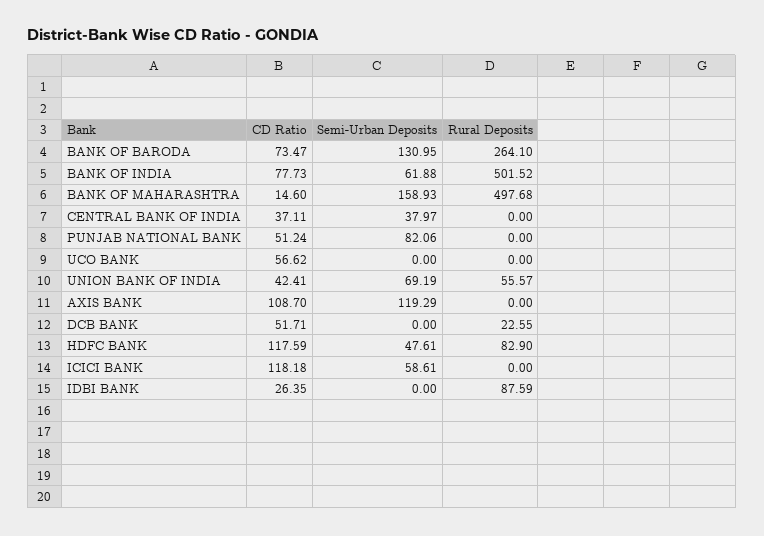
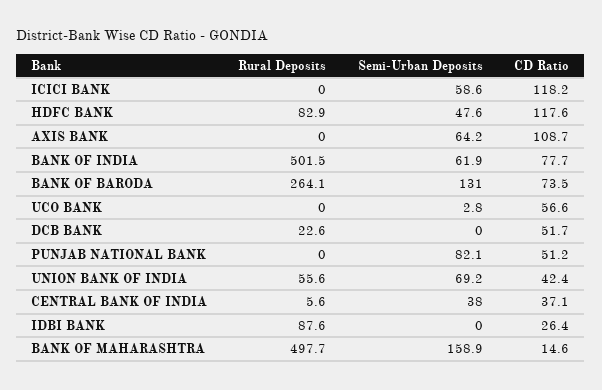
Rural Deposits, CENTRAL BANK OF INDIA: 0 -> 5.6
Semi-Urban Deposits, UCO BANK: 0 -> 2.8
Semi-Urban Deposits, AXIS BANK: 119.29 -> 64.2

